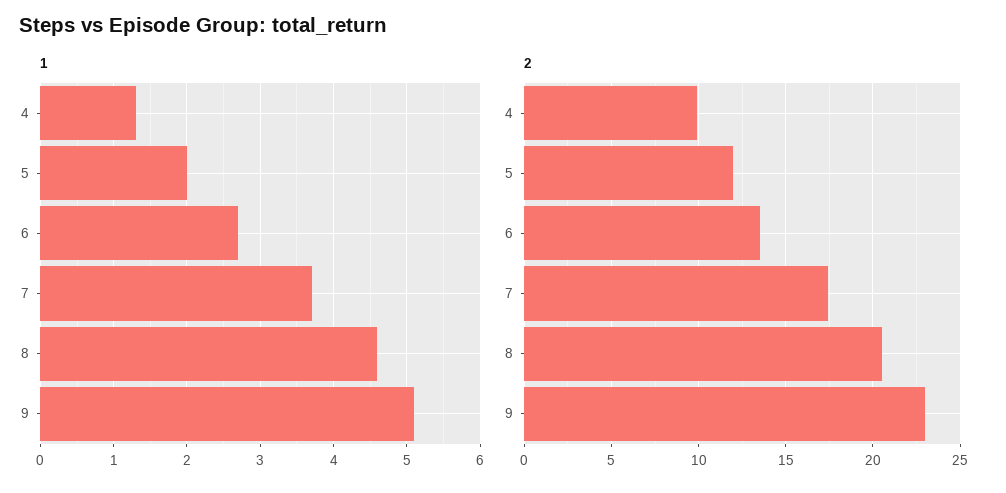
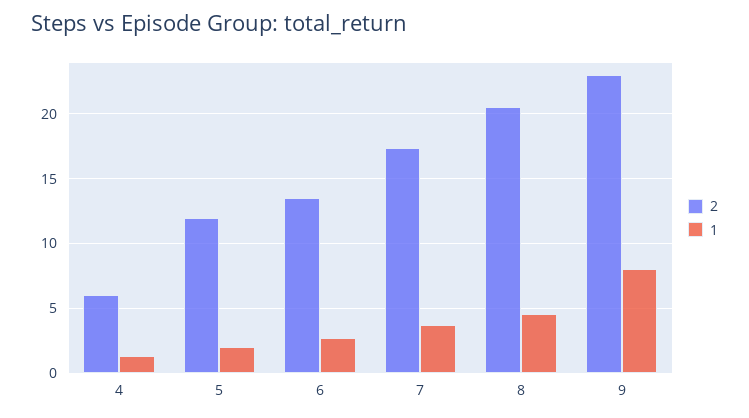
1, 9: 5.1 -> 8
2, 4: 10 -> 6

